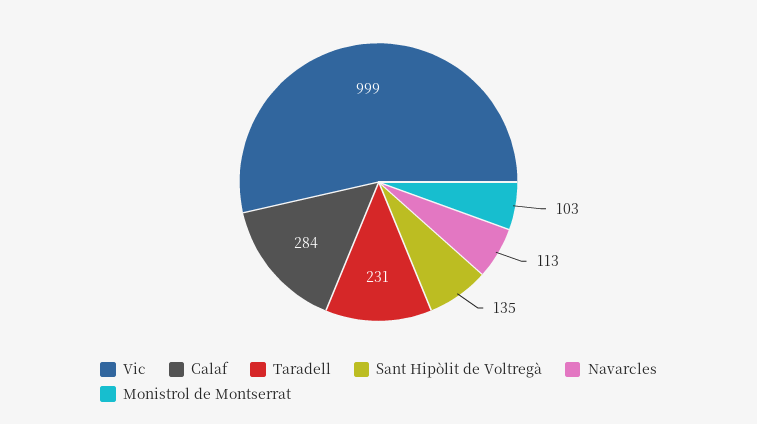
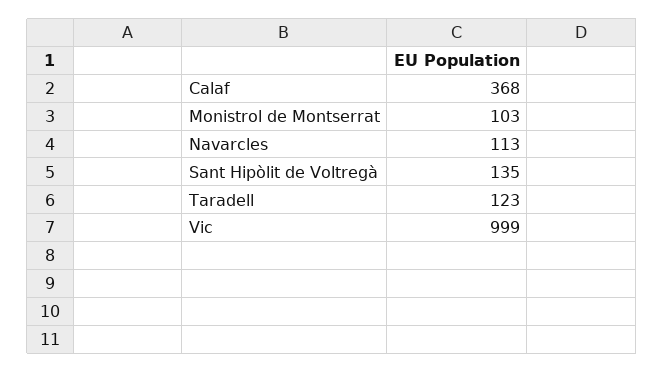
Calaf: 284 -> 368
Taradell: 231 -> 123

